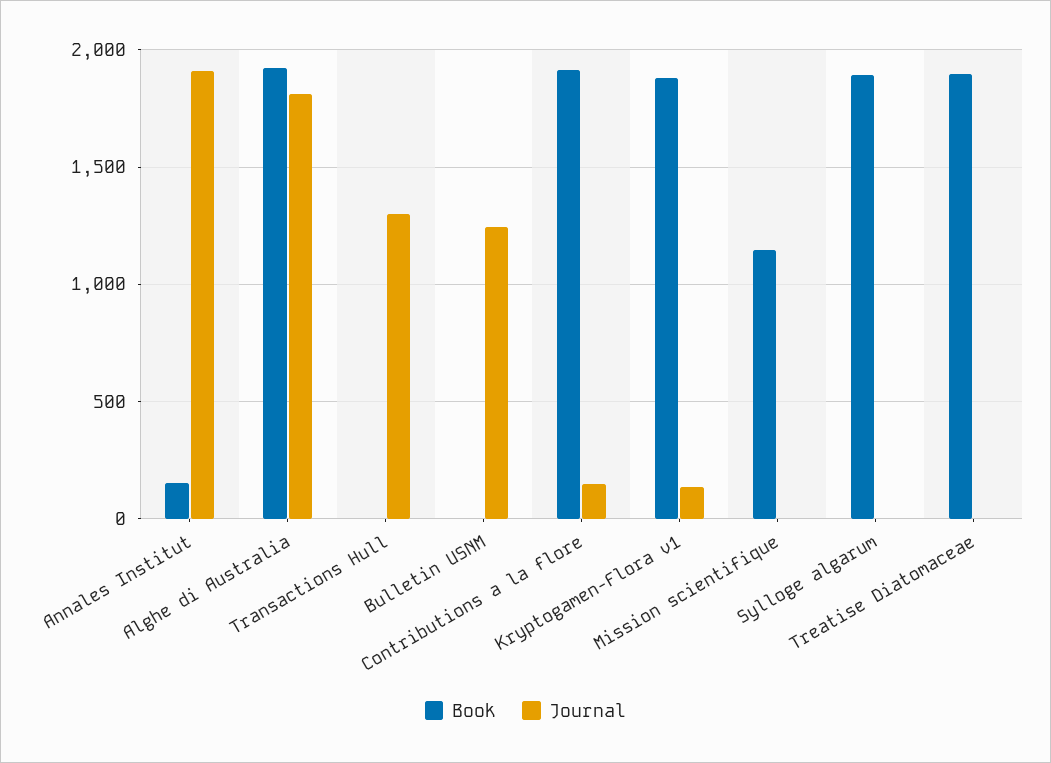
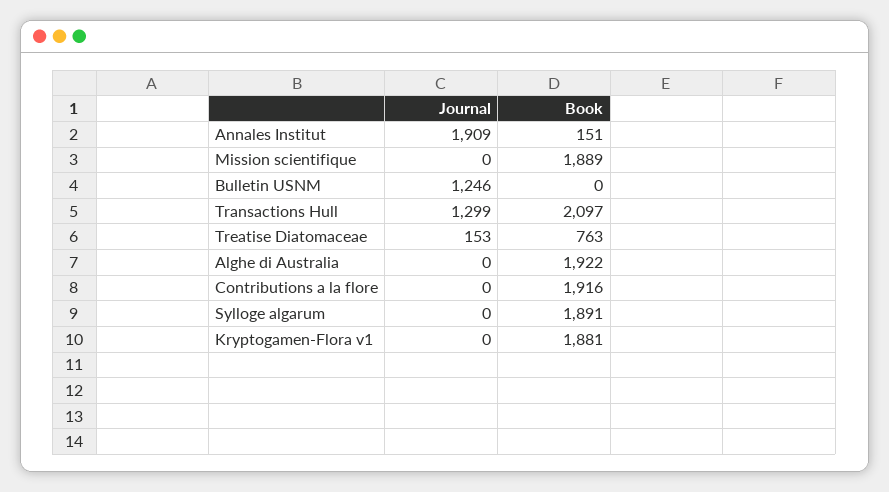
Journal, Alghe di Australia: 1800 -> 0
Book, Transactions Hull: 0 -> 2097
Journal, Contributions a la flore: 150 -> 0
Journal, Kryptogamen-Flora v1: 150 -> 0
Book, Mission scientifique: 1150 -> 1889
Book, Treatise Diatomaceae: 1900 -> 763
Journal, Treatise Diatomaceae: 0 -> 153

